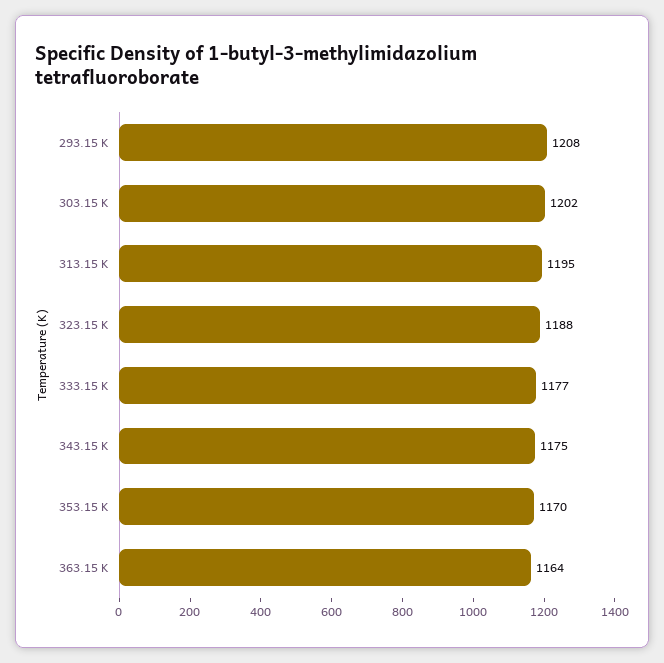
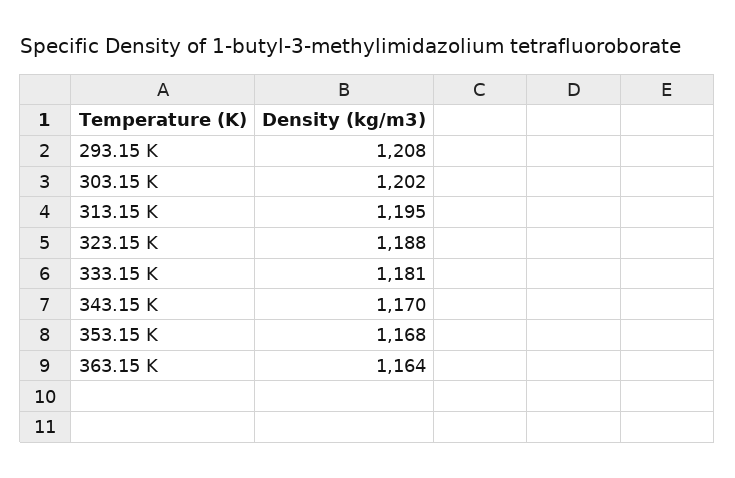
333.15 K: 1177 -> 1181
343.15 K: 1175 -> 1170
353.15 K: 1170 -> 1168

